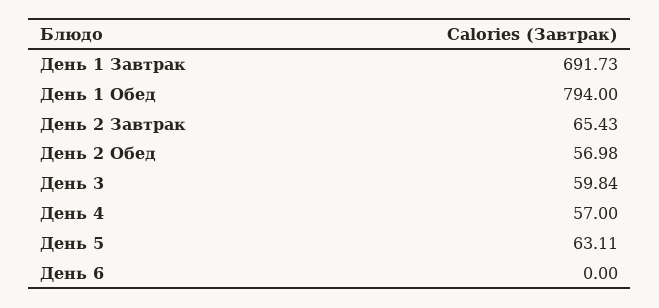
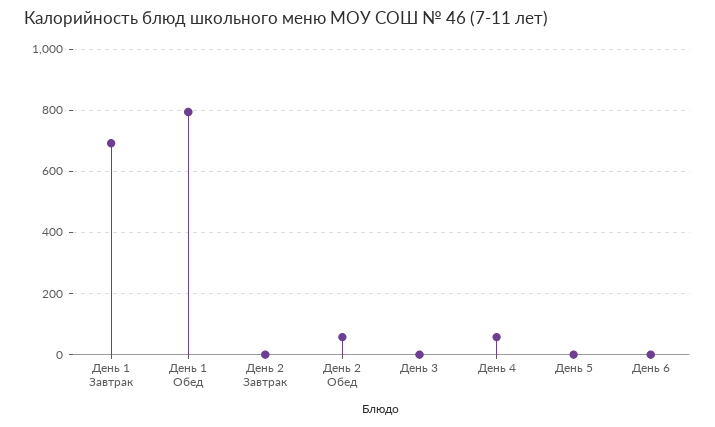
День 2 Завтрак: 65.43 -> 0
День 3: 59.84 -> 0
День 5: 63.11 -> 0

